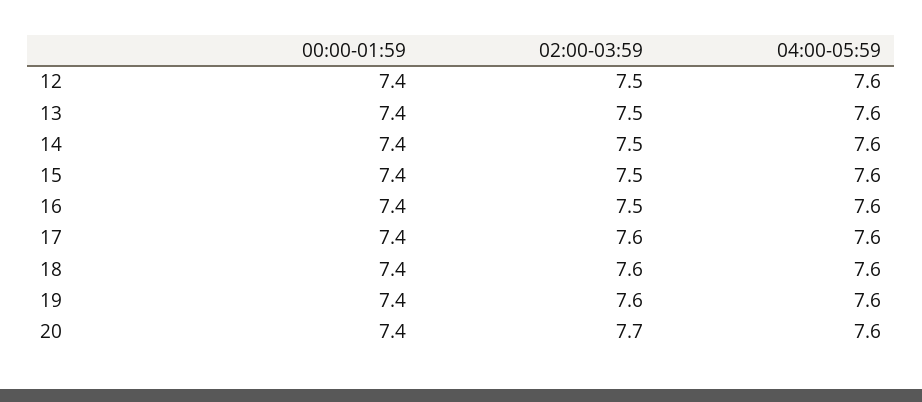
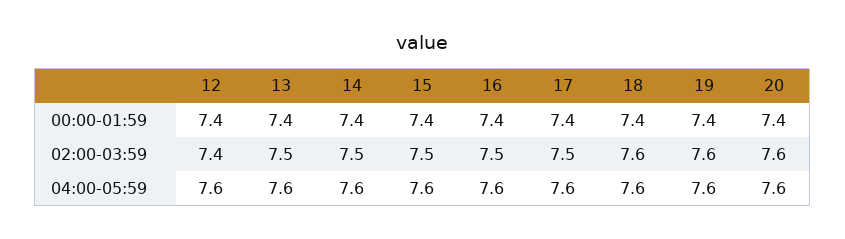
02:00-03:59, 12: 7.5 -> 7.4
02:00-03:59, 17: 7.6 -> 7.5
02:00-03:59, 20: 7.7 -> 7.6

